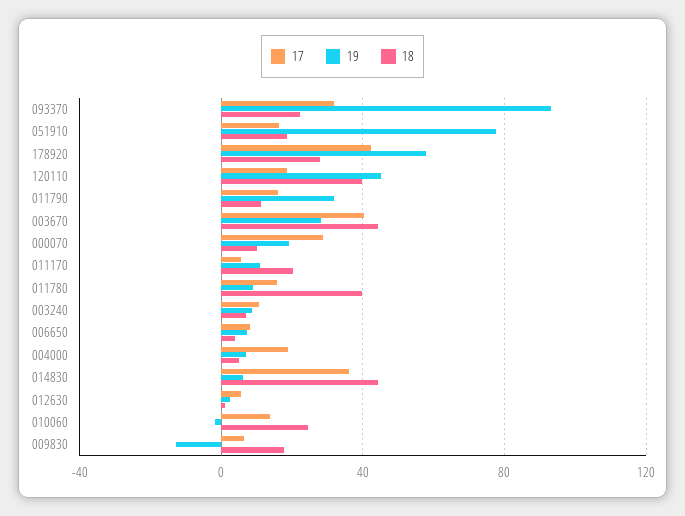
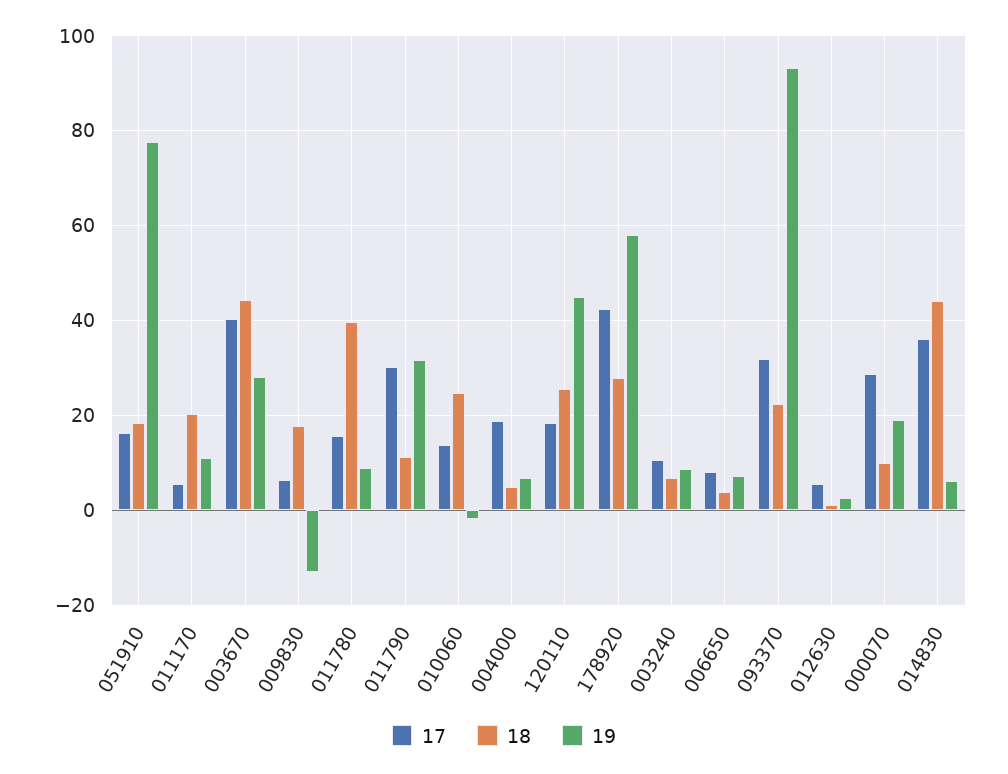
18, 120110: 40 -> 26
17, 011790: 15 -> 30

